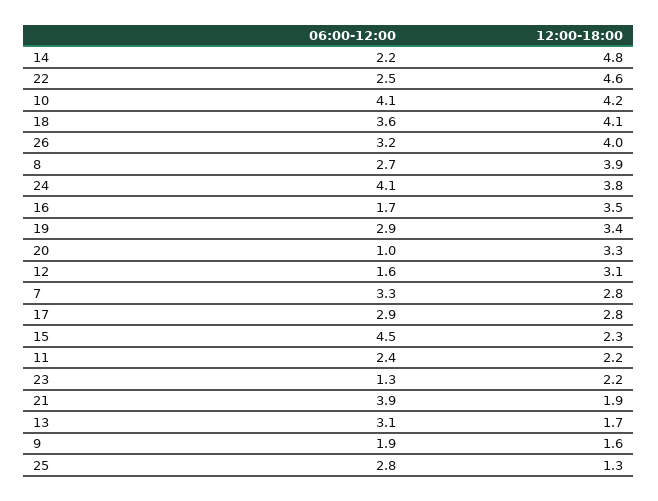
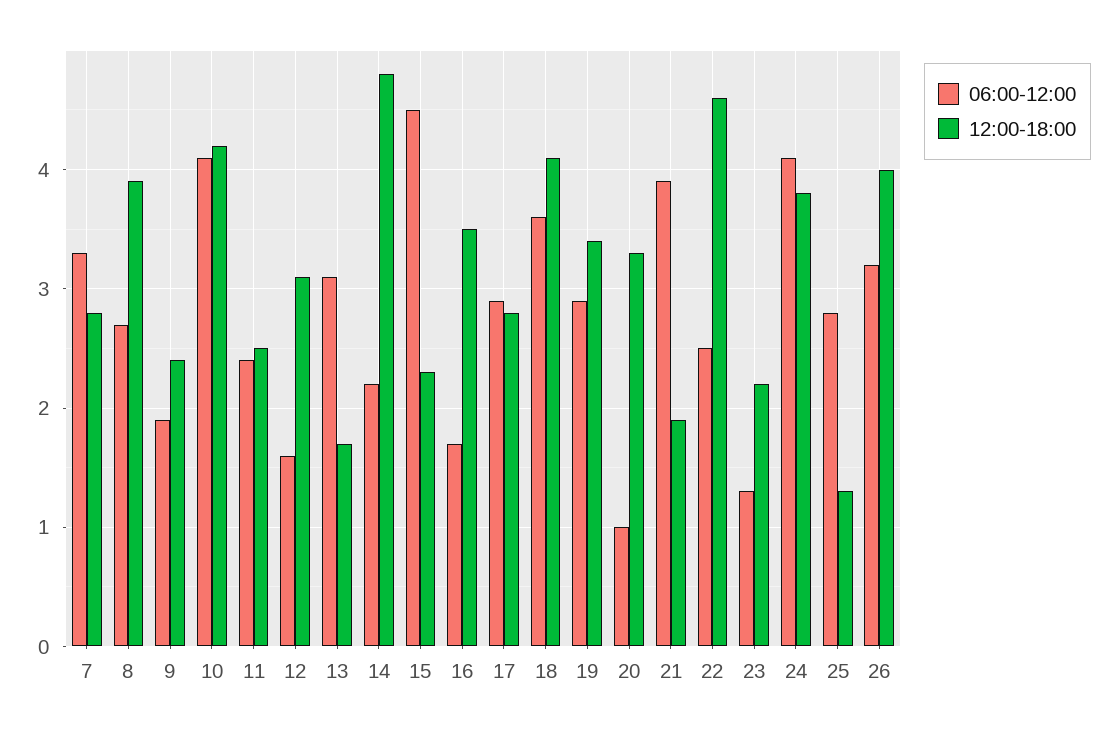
12:00-18:00, 11: 2.2 -> 2.5
12:00-18:00, 9: 1.6 -> 2.4

